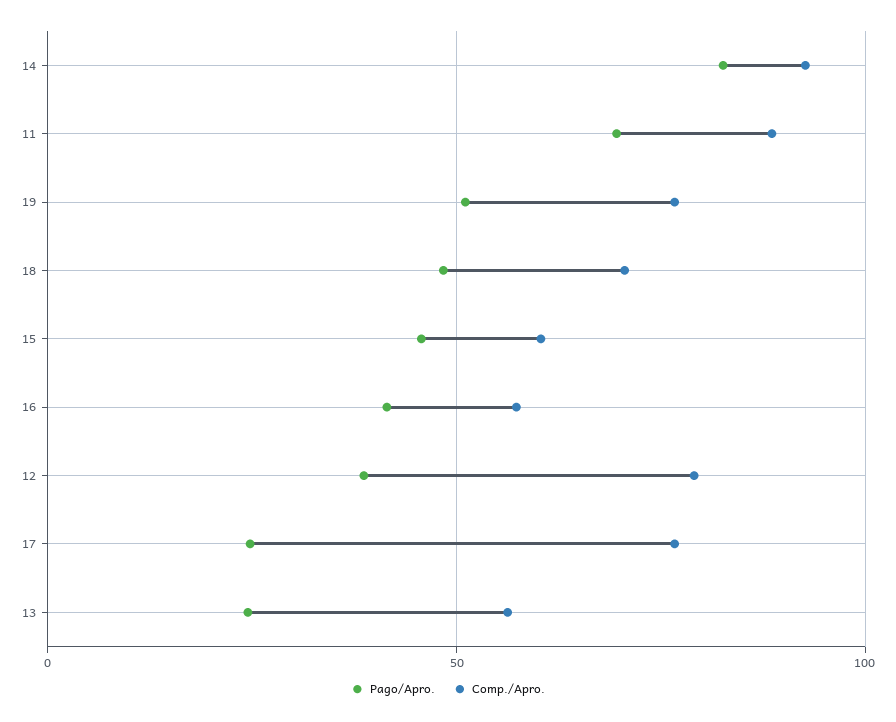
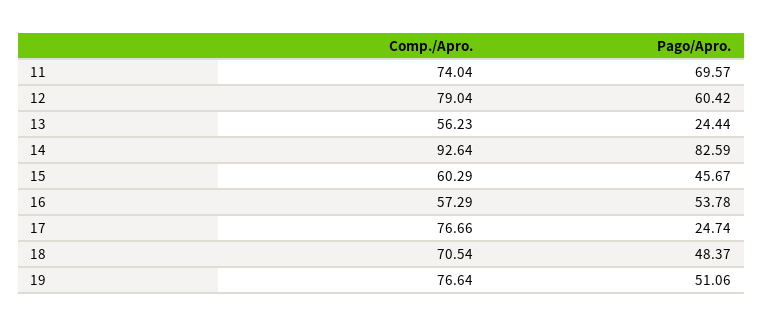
Comp./Apro., 11: 90 -> 74.04
Pago/Apro., 16: 40 -> 53.78
Pago/Apro., 12: 40 -> 60.42

